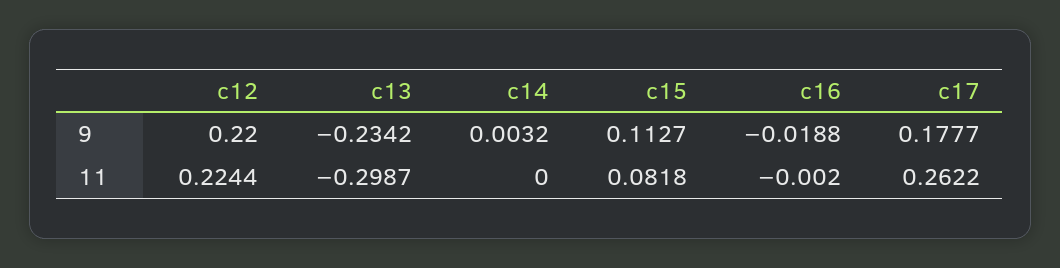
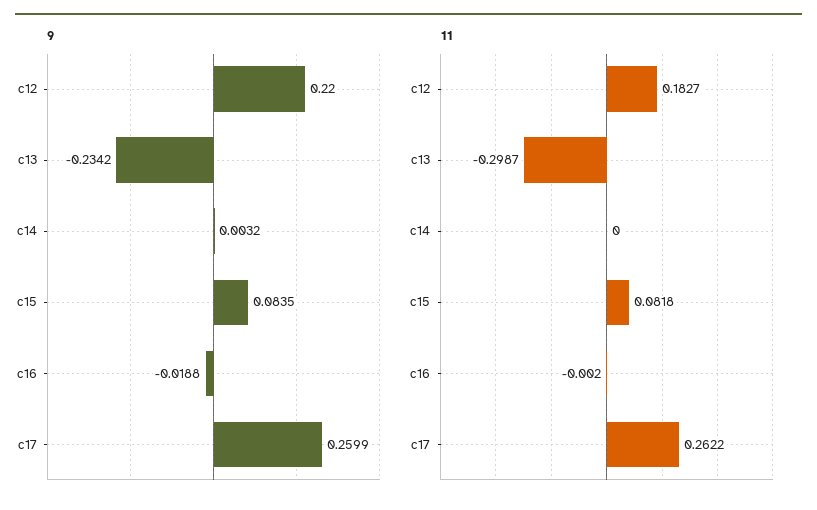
9, c15: 0.1127 -> 0.0835
9, c17: 0.1777 -> 0.2599
11, c12: 0.2244 -> 0.1827

